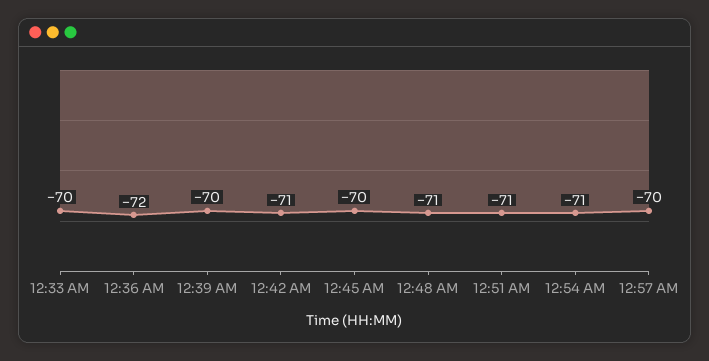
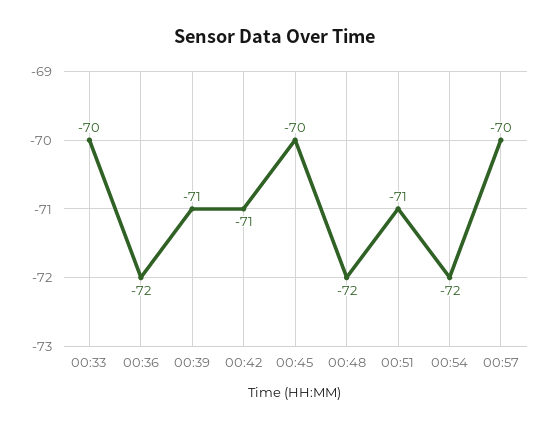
12:39 AM: -70 -> -71
12:48 AM: -71 -> -72
12:54 AM: -71 -> -72

